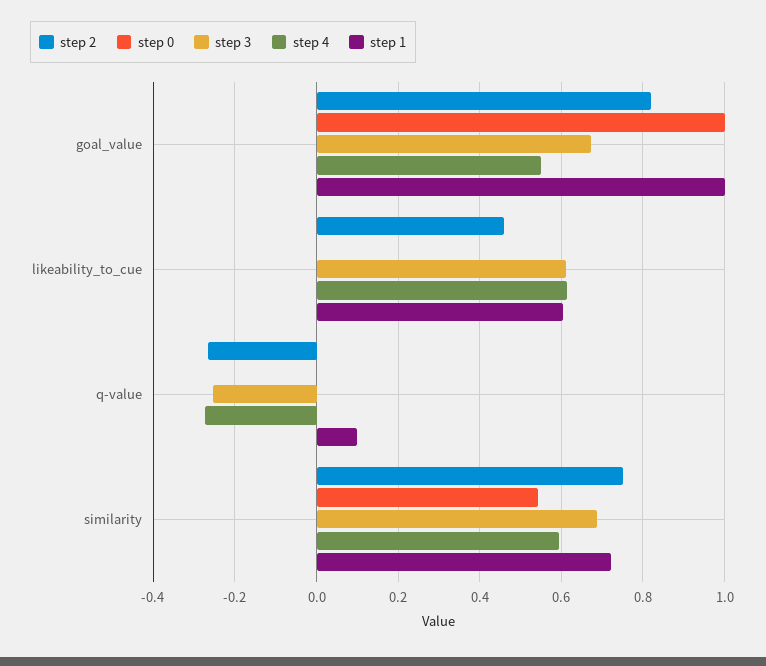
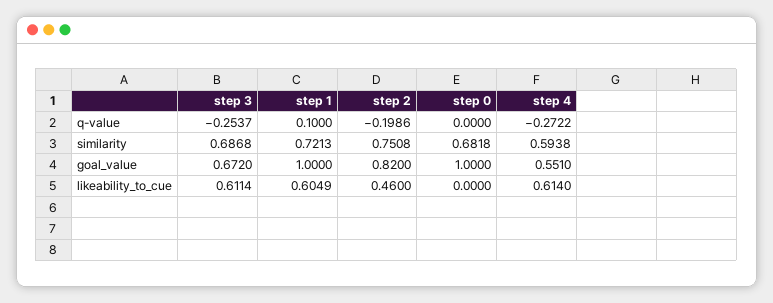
step 2, q-value: -0.26 -> -0.1986
step 0, similarity: 0.54 -> 0.6818

